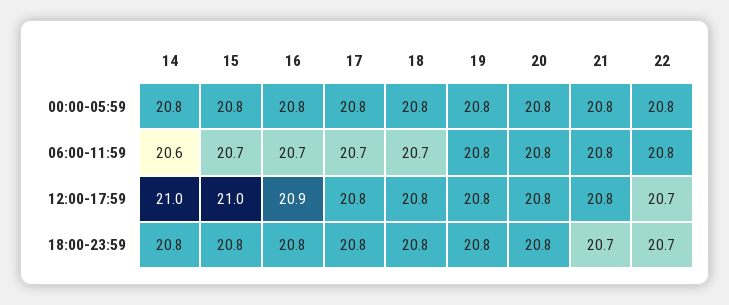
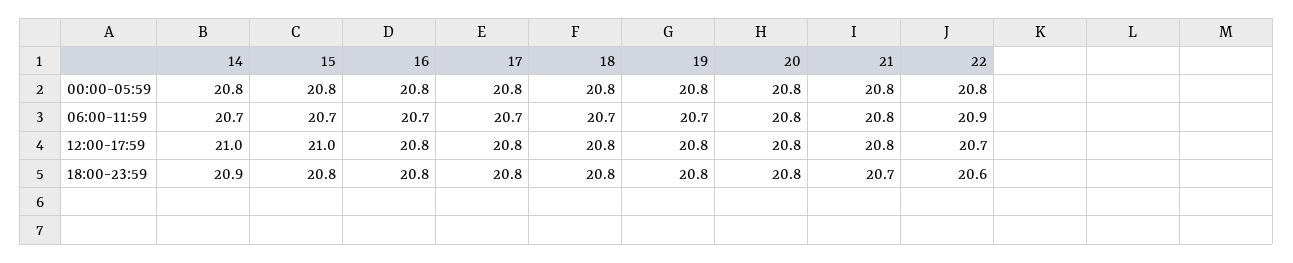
14, 06:00-11:59: 20.6 -> 20.7
19, 06:00-11:59: 20.8 -> 20.7
22, 06:00-11:59: 20.8 -> 20.9
16, 12:00-17:59: 20.9 -> 20.8
14, 18:00-23:59: 20.8 -> 20.9
22, 18:00-23:59: 20.7 -> 20.6

